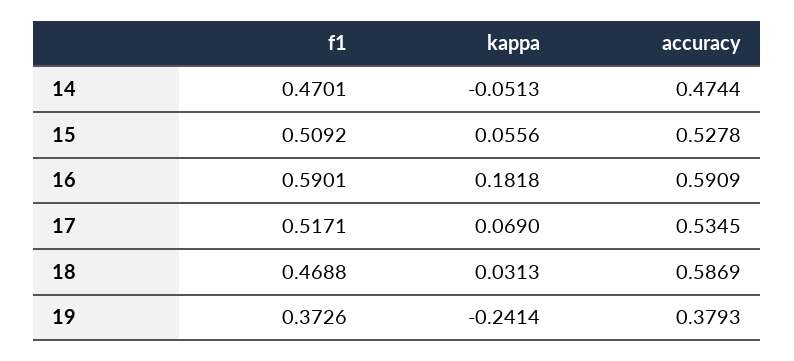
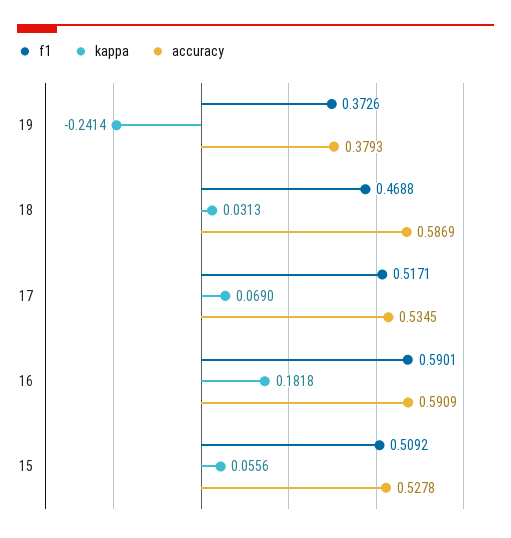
f1, 14: 0.4701 -> none
kappa, 14: -0.0513 -> none
accuracy, 14: 0.4744 -> none

